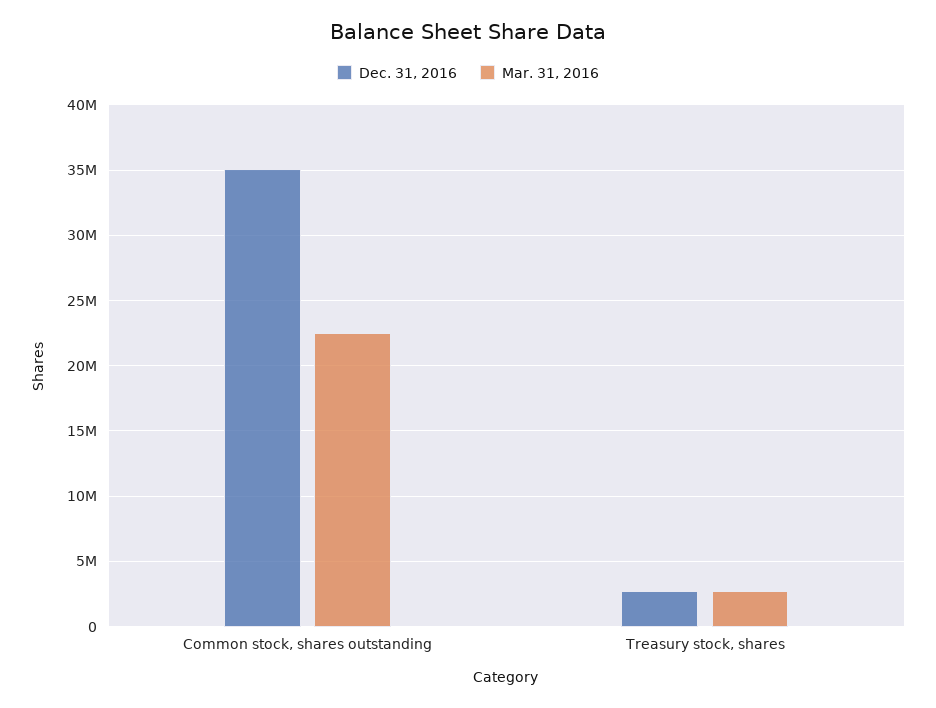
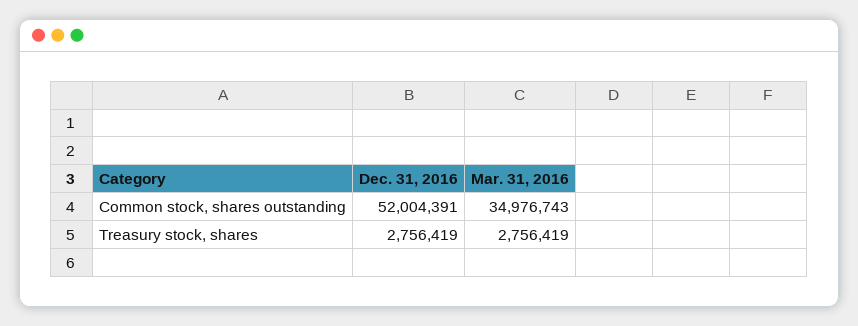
Dec. 31, 2016, Common stock, shares outstanding: 35000000 -> 52004391
Mar. 31, 2016, Common stock, shares outstanding: 22500000 -> 34976743

